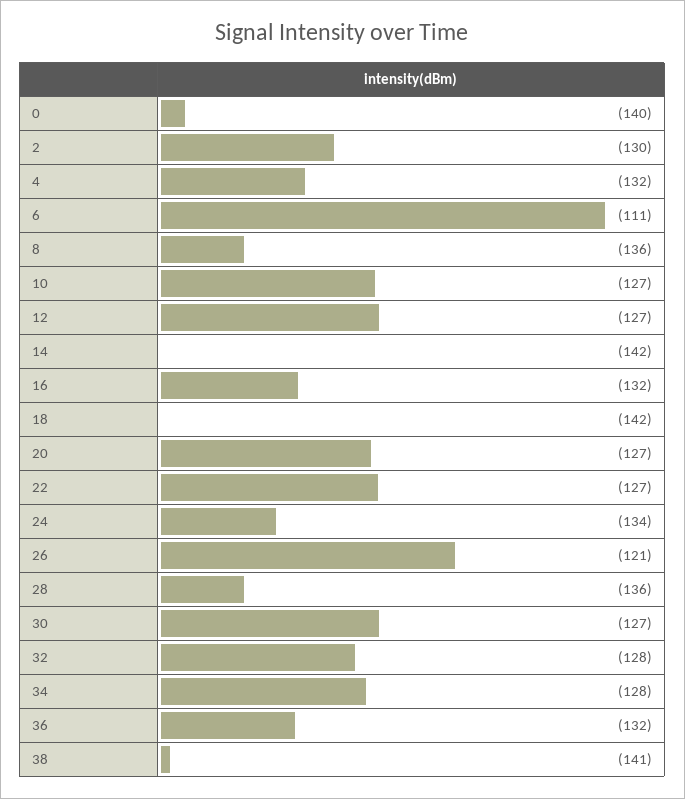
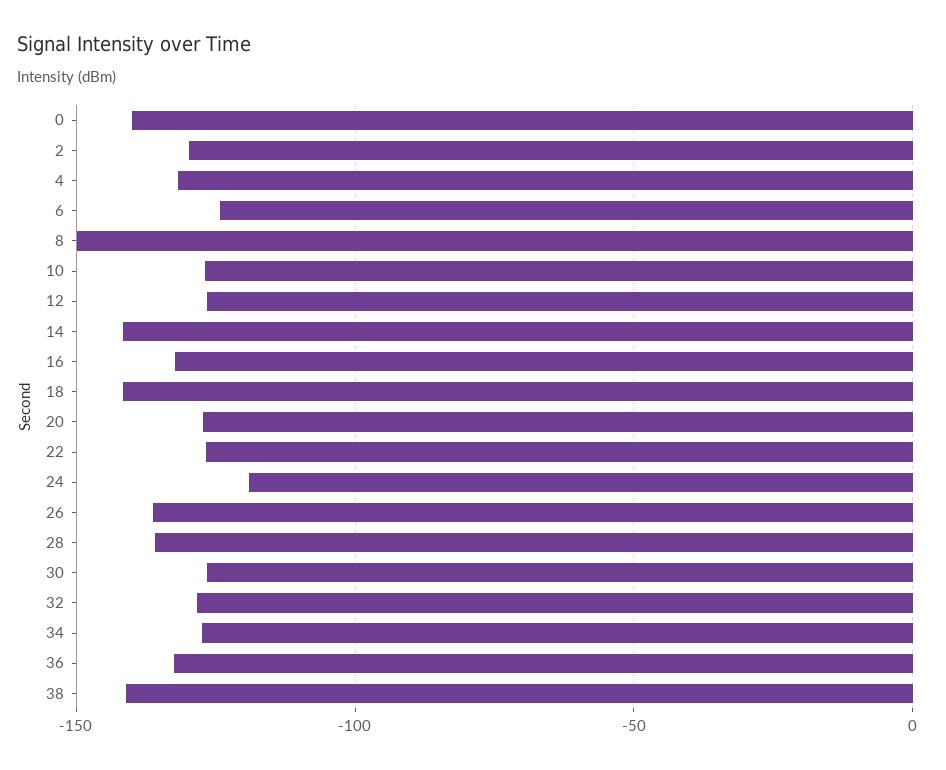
6: -111 -> -125
8: -136 -> -150
24: -134 -> -120
26: -121 -> -135

